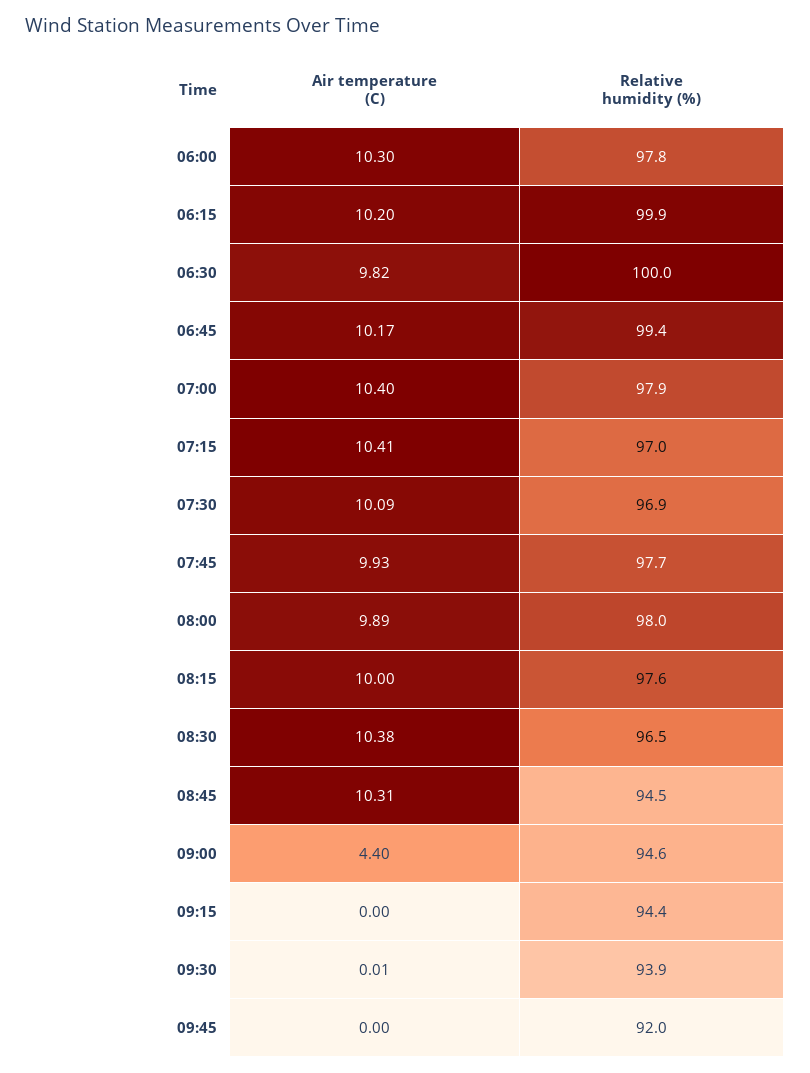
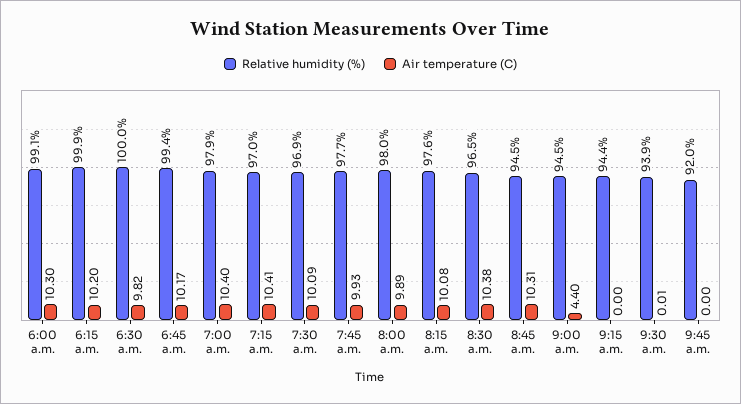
Relative humidity (%), 06:00: 97.8 -> 99.1
Air temperature (C), 08:15: 10 -> 10.08
Relative humidity (%), 09:00: 94.6 -> 94.5

